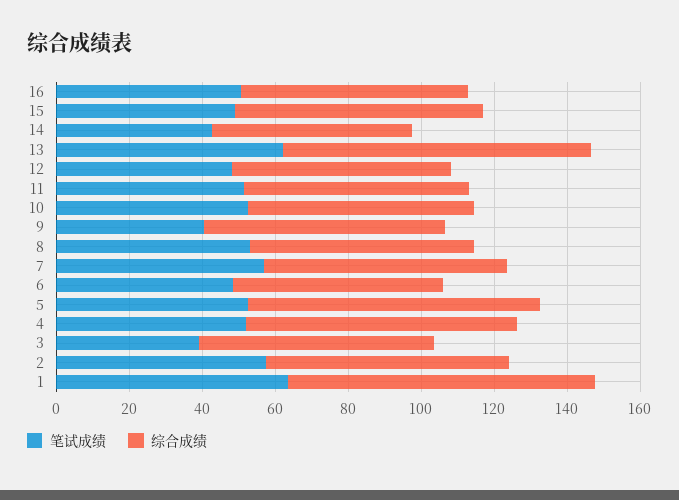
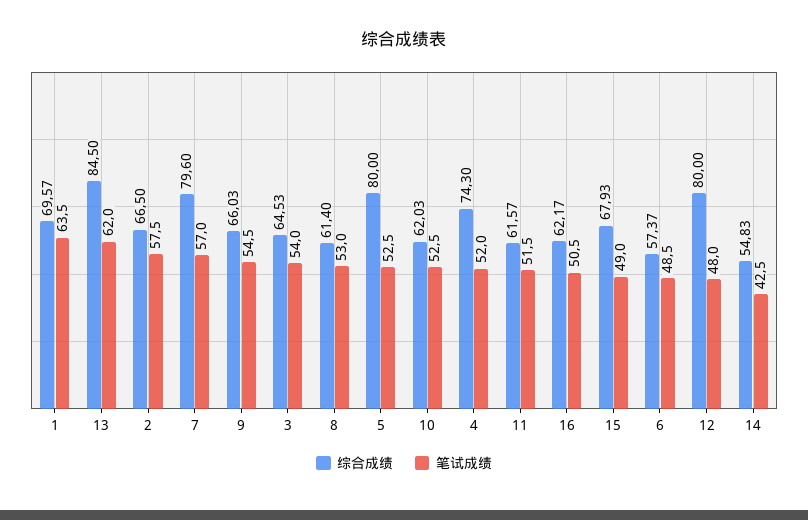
综合成绩, 12: 60 -> 80
笔试成绩, 9: 40 -> 54.5
综合成绩, 7: 65 -> 79.6
笔试成绩, 3: 40 -> 54
综合成绩, 1: 85 -> 69.57

